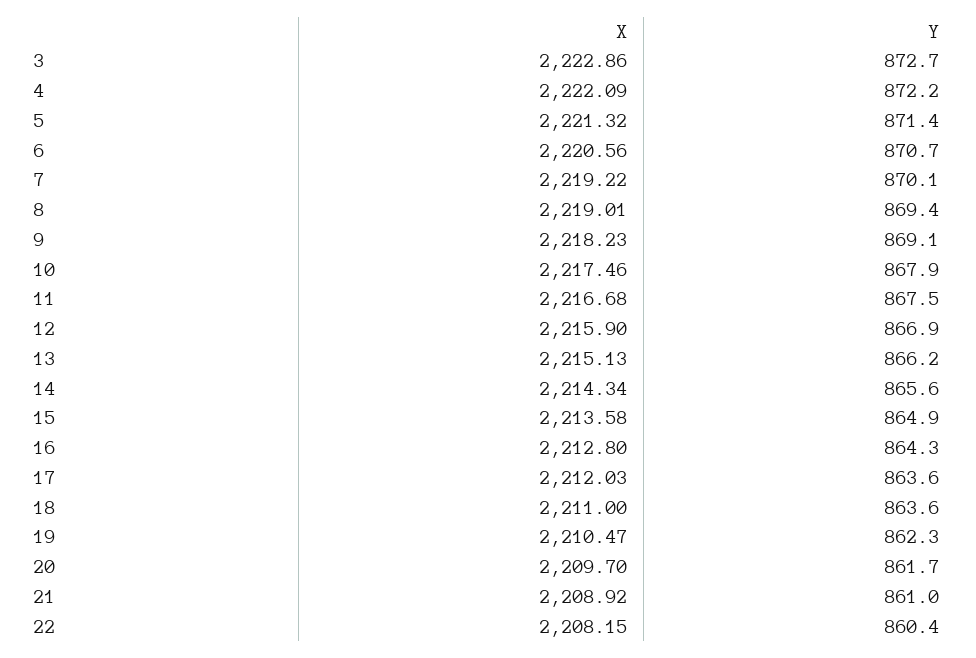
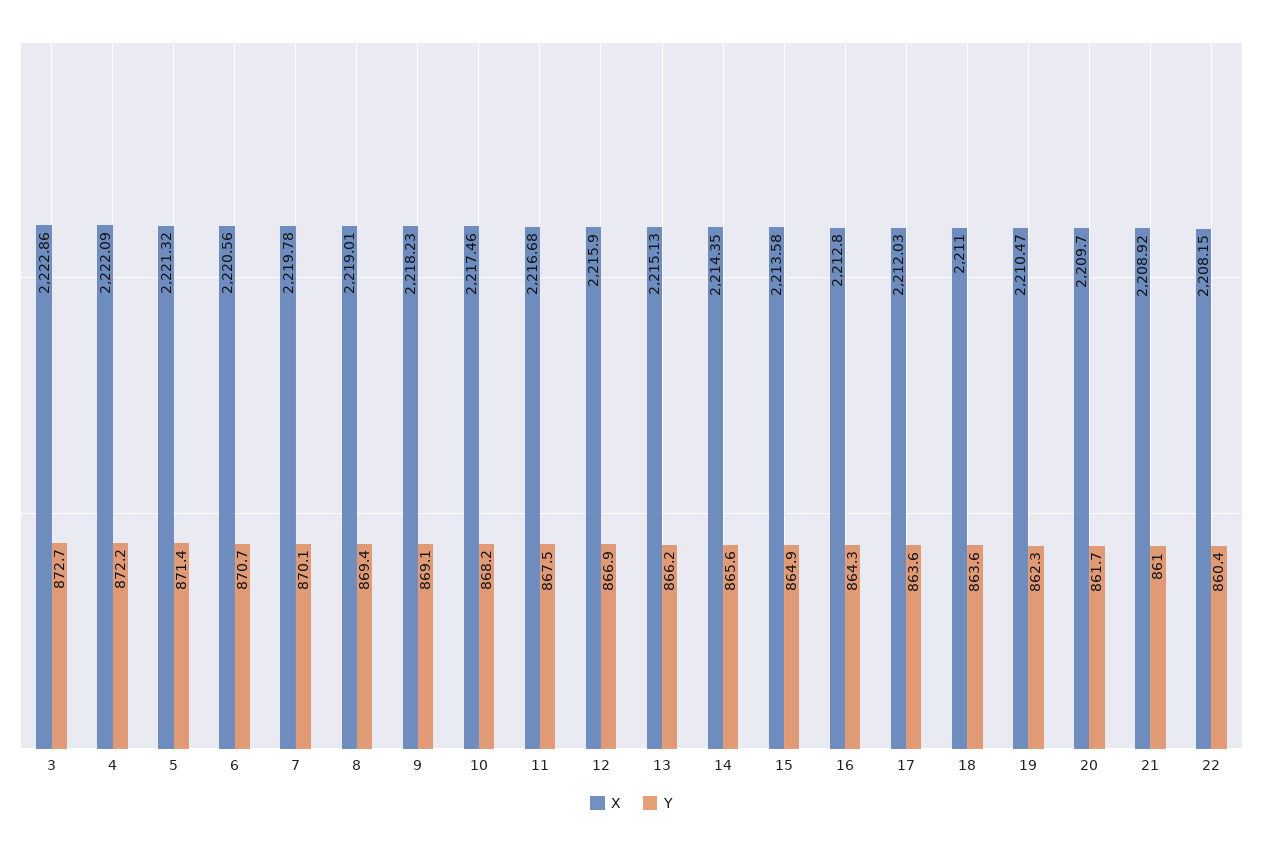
X, 7: 2219.22 -> 2219.78
Y, 10: 867.9 -> 868.2
X, 14: 2214.34 -> 2214.35

